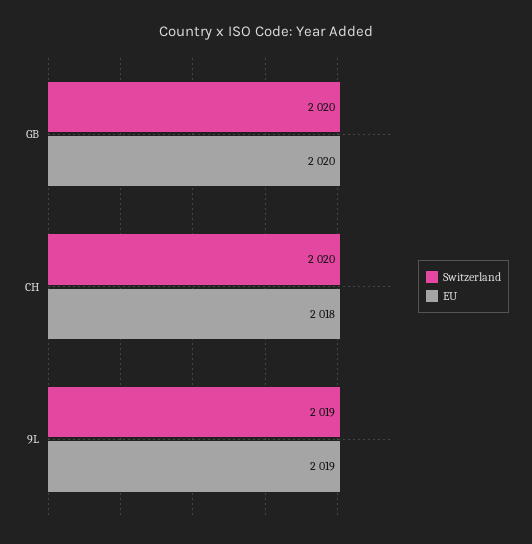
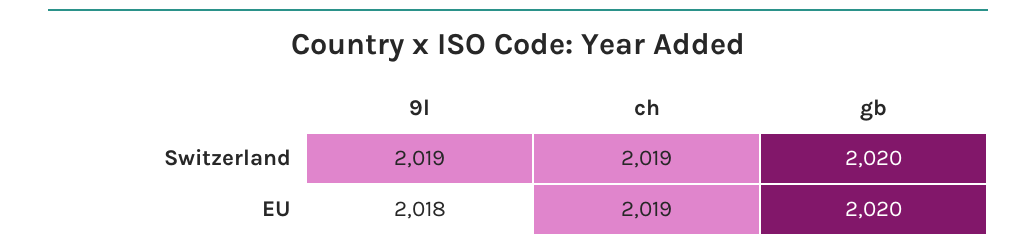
Switzerland, CH: 2020 -> 2019
EU, CH: 2018 -> 2019
EU, 9L: 2019 -> 2018

